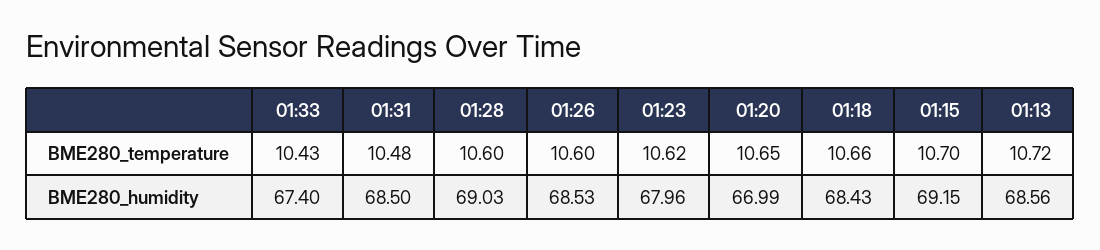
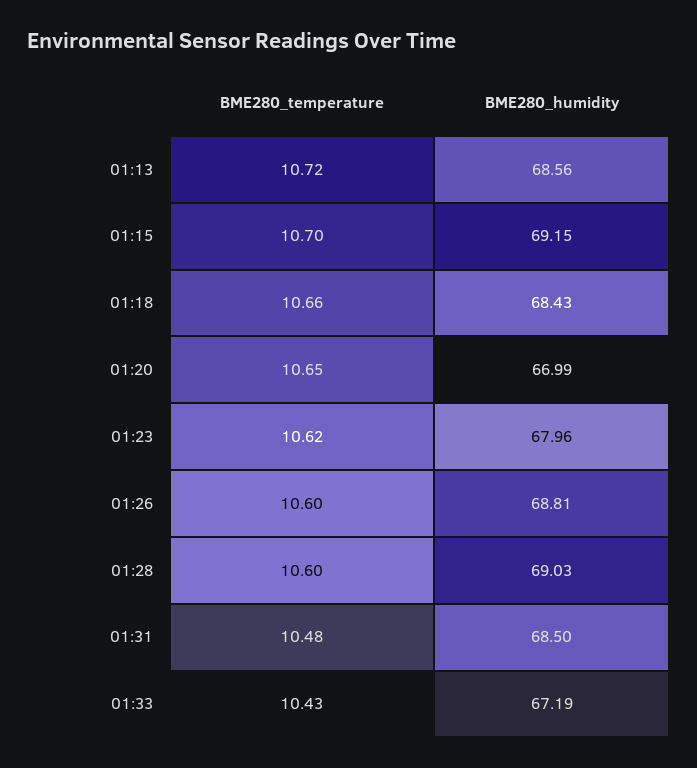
01:33, BME280_humidity: 67.4 -> 67.19
01:26, BME280_humidity: 68.53 -> 68.81

